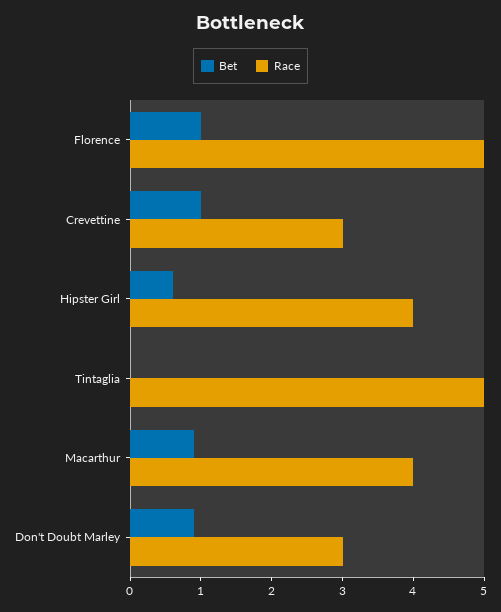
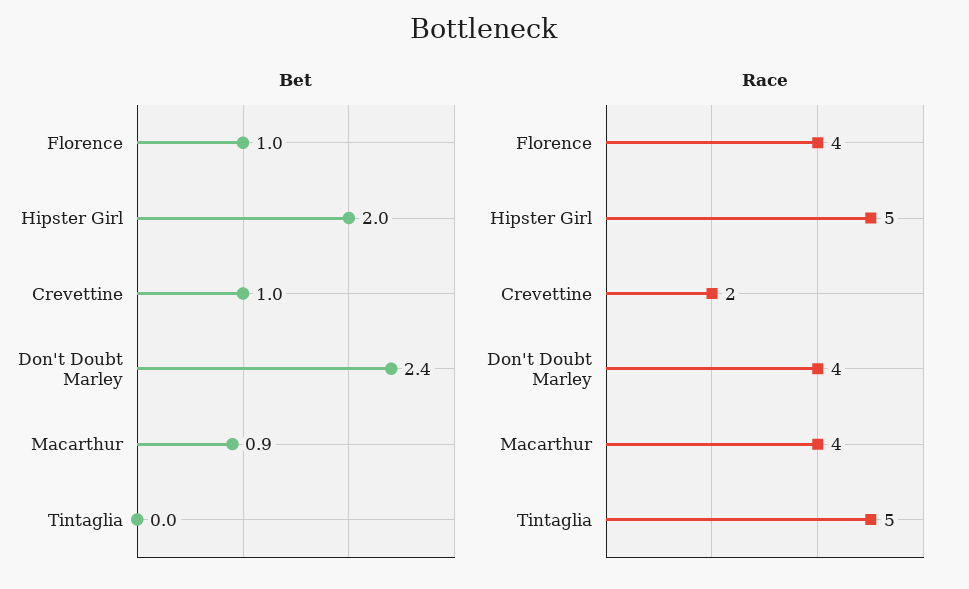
Race, Florence: 5 -> 4
Race, Crevettine: 3 -> 2
Bet, Hipster Girl: 0.5 -> 2
Race, Hipster Girl: 4 -> 5
Bet, Don't Doubt Marley: 1 -> 2.4
Race, Don't Doubt Marley: 3 -> 4

